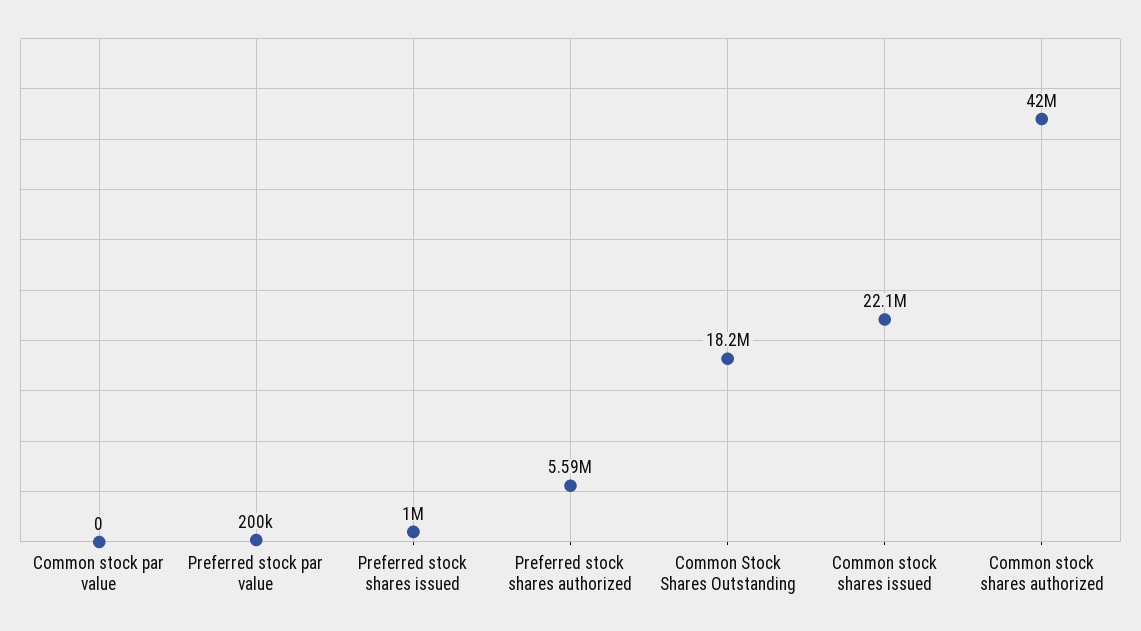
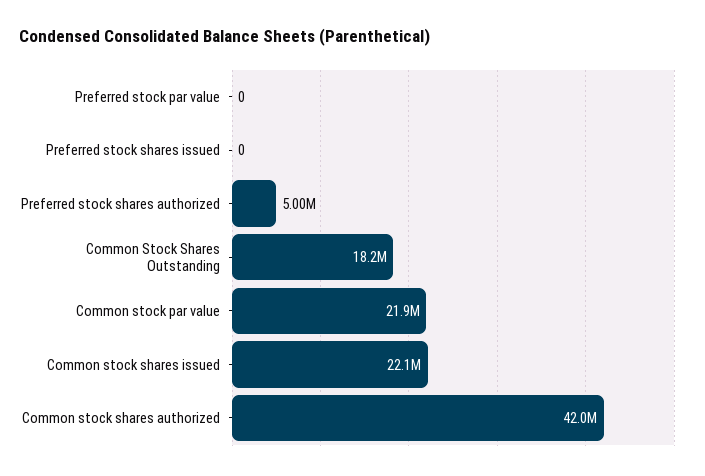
Common stock par value: 0 -> 21900000
Preferred stock par value: 200000 -> 0
Preferred stock shares issued: 1000000 -> 0
Preferred stock shares authorized: 5590000 -> 5000000

